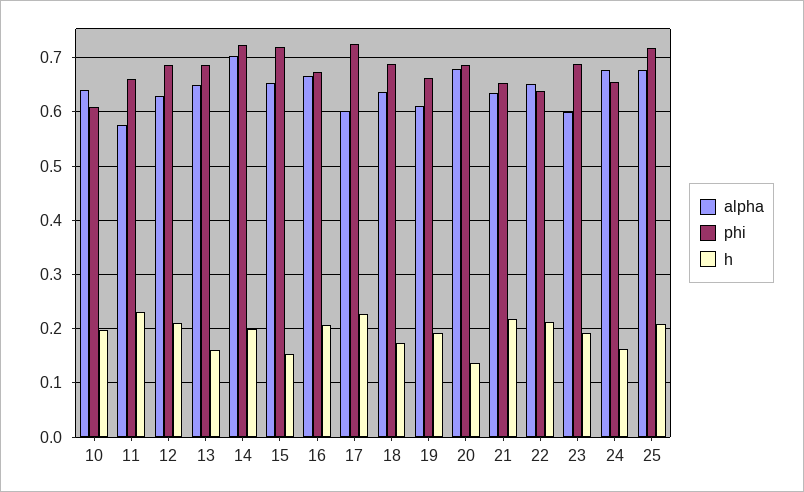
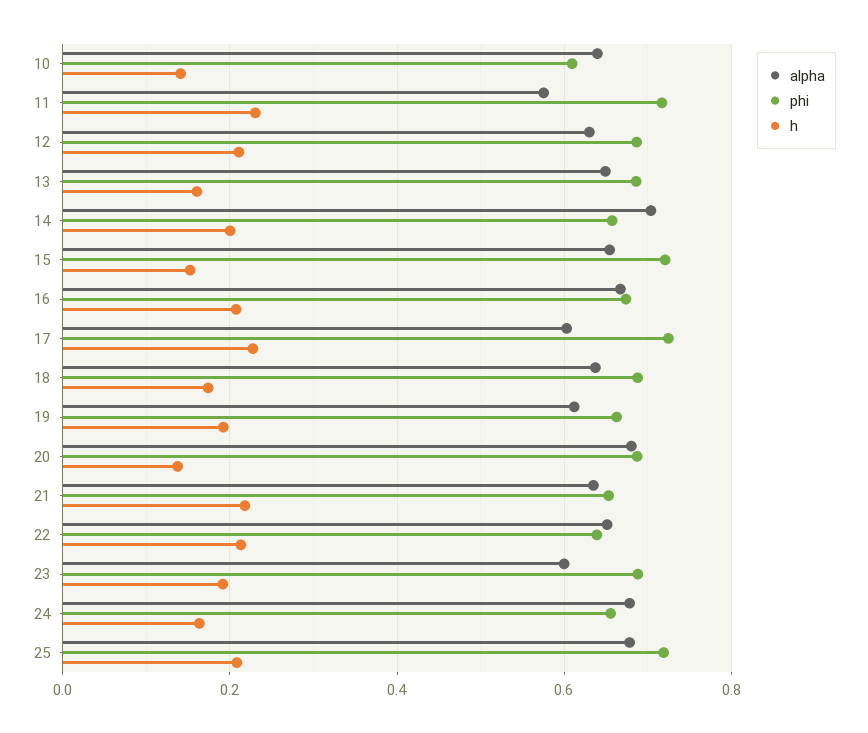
h, 10: 0.2 -> 0.14
phi, 11: 0.66 -> 0.72
phi, 14: 0.72 -> 0.66

